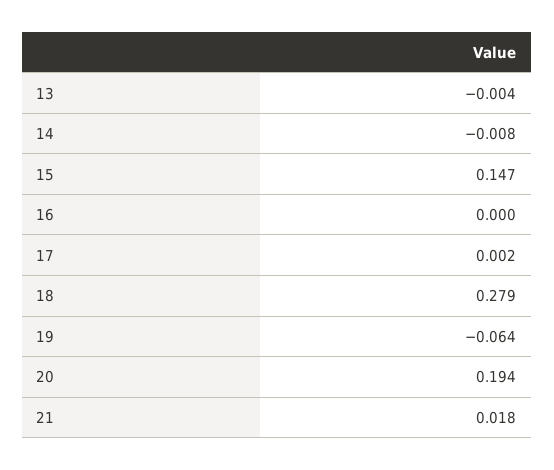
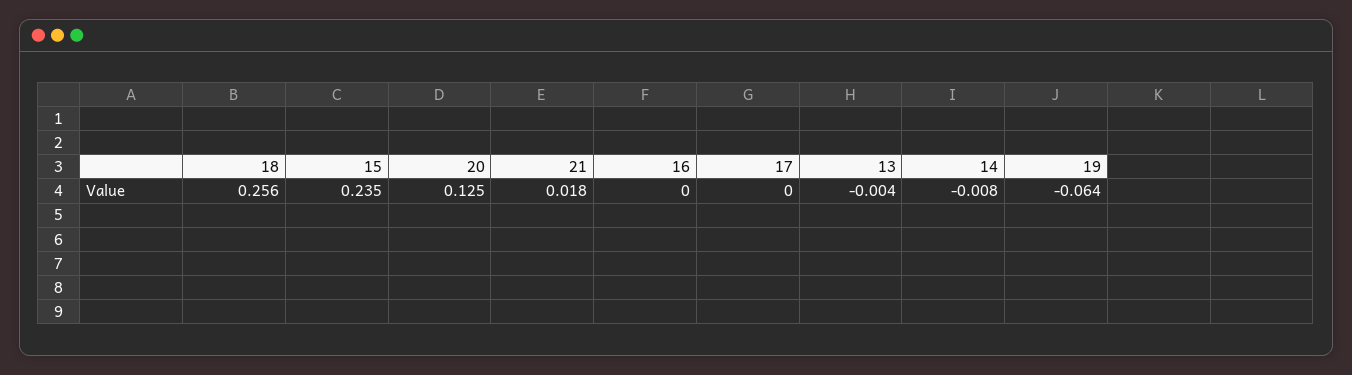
15: 0.147 -> 0.235
17: 0.002 -> 0
18: 0.279 -> 0.256
20: 0.194 -> 0.125

